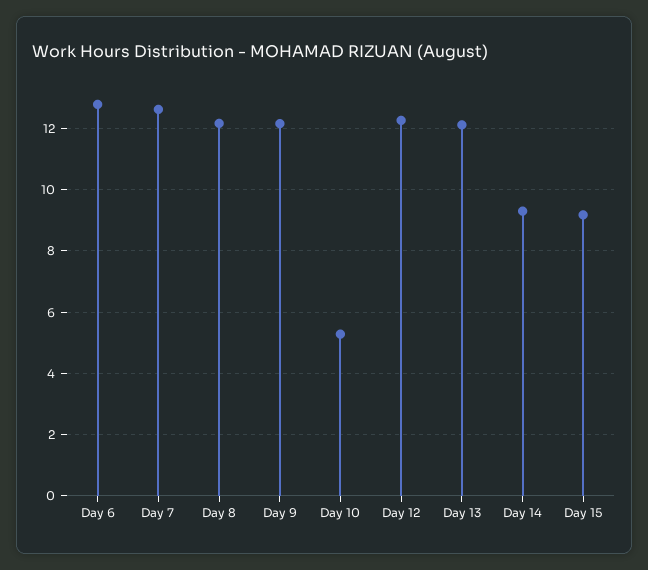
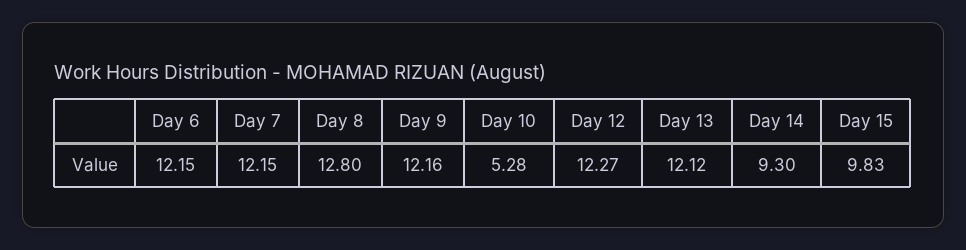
Day 6: 12.8 -> 12.15
Day 7: 12.6 -> 12.15
Day 8: 12.2 -> 12.8
Day 15: 9.2 -> 9.83

